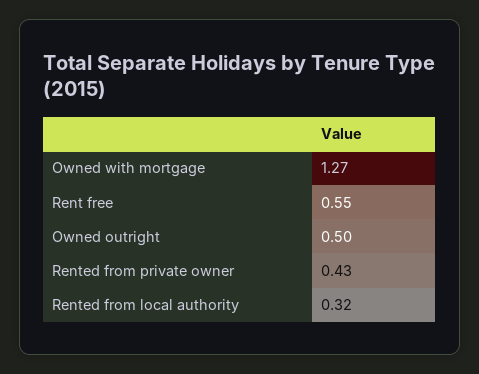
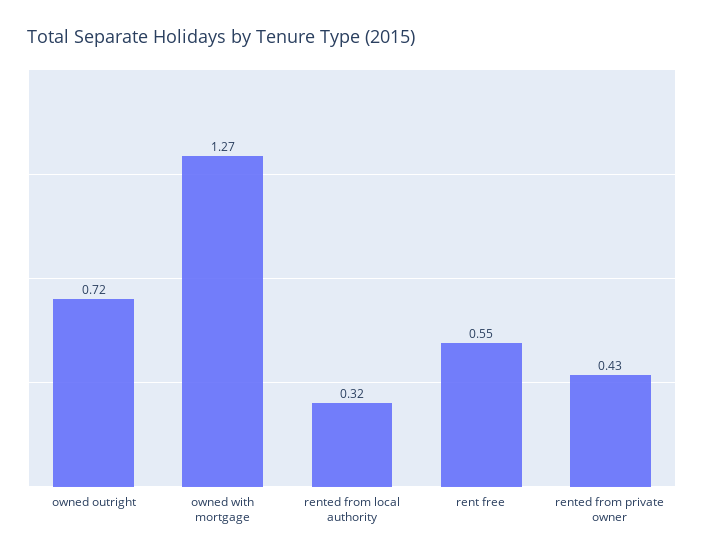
Owned outright: 0.5 -> 0.72

